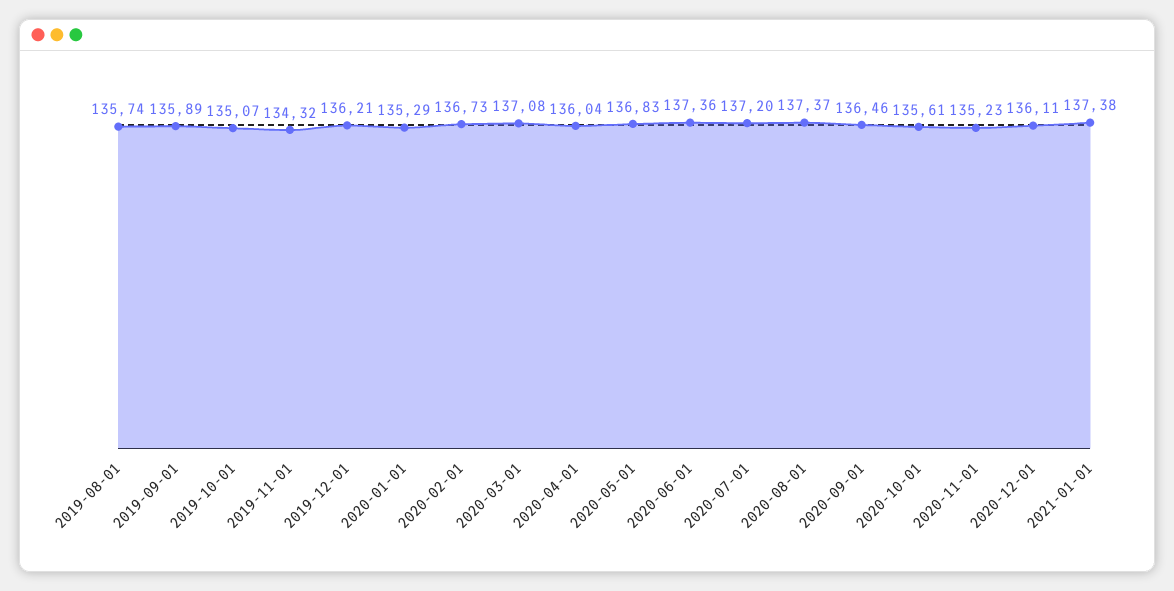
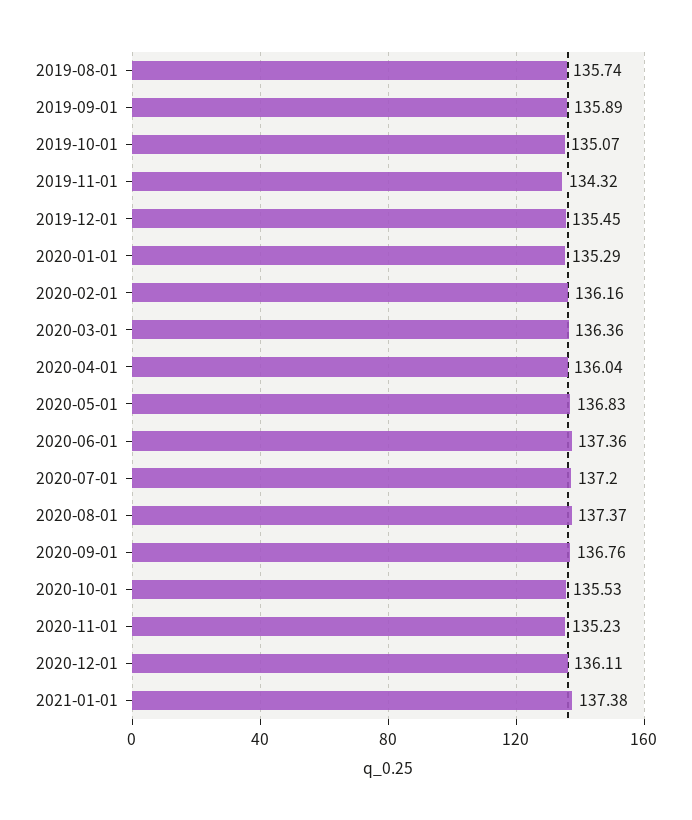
2019-12-01: 136.21 -> 135.45
2020-02-01: 136.73 -> 136.16
2020-03-01: 137.08 -> 136.36
2020-09-01: 136.46 -> 136.76
2020-10-01: 135.61 -> 135.53

